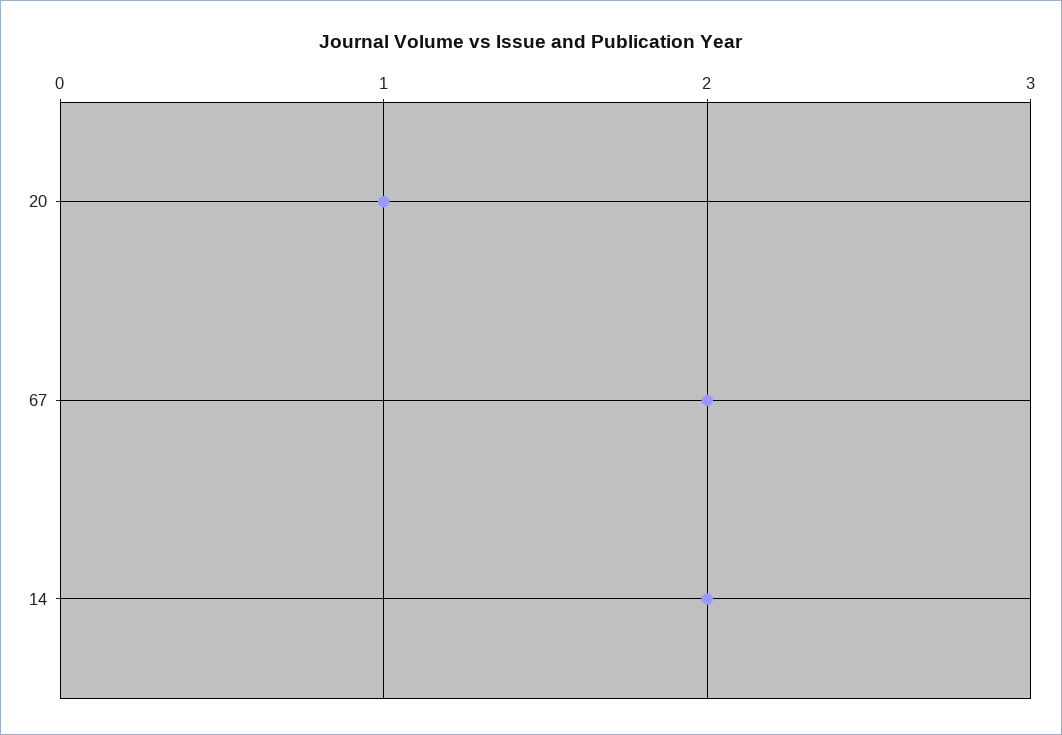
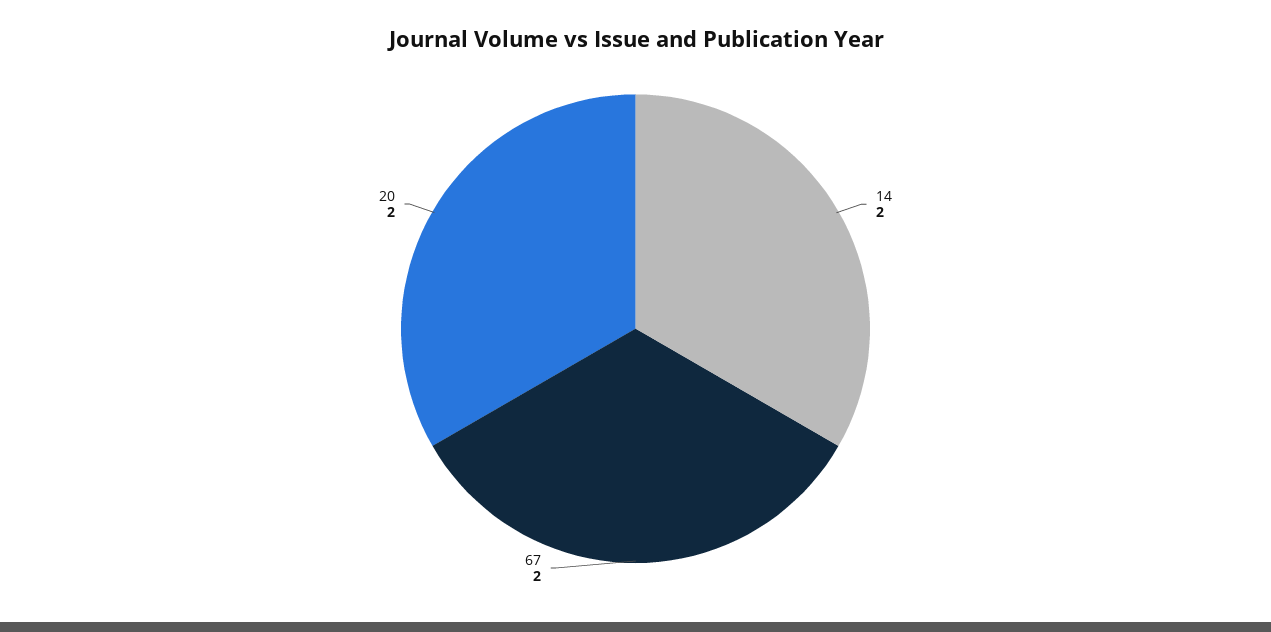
20: 1 -> 2

